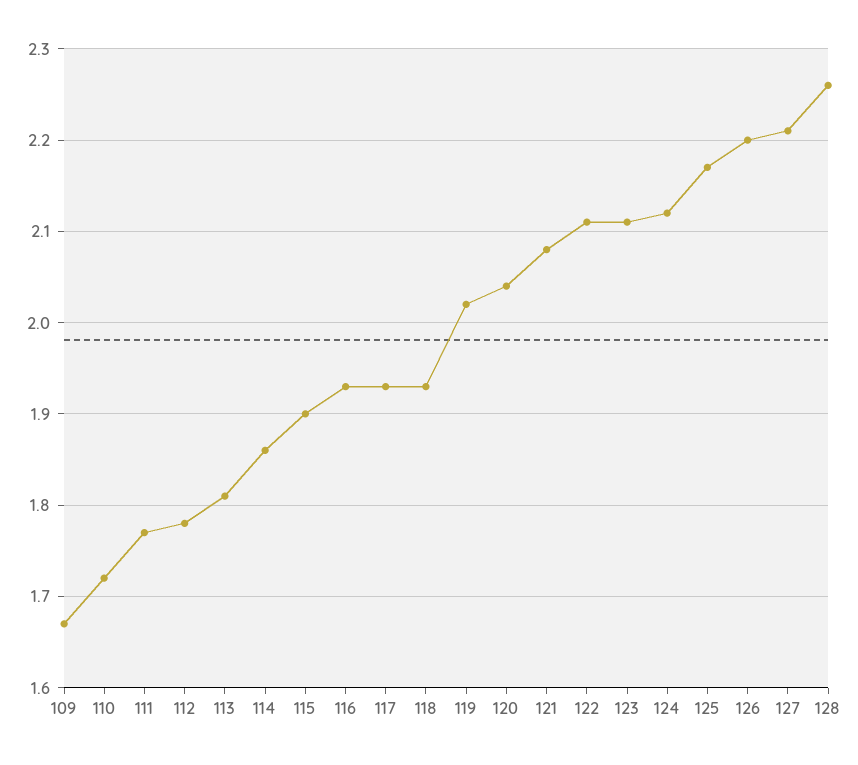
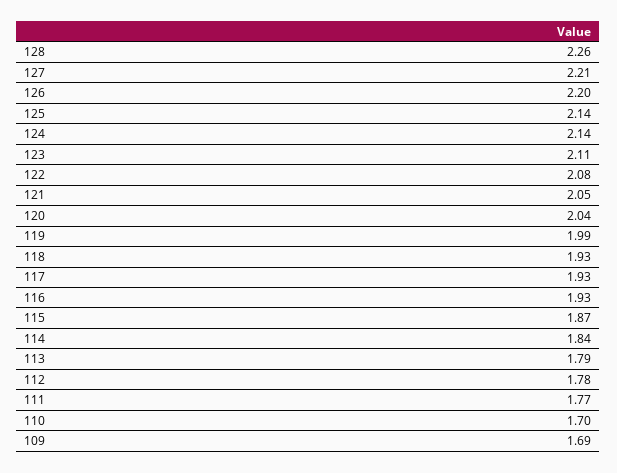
109: 1.67 -> 1.69
110: 1.72 -> 1.7
113: 1.81 -> 1.79
114: 1.86 -> 1.84
115: 1.9 -> 1.87
119: 2.02 -> 1.99
121: 2.08 -> 2.05
122: 2.11 -> 2.08
124: 2.12 -> 2.14
125: 2.17 -> 2.14

